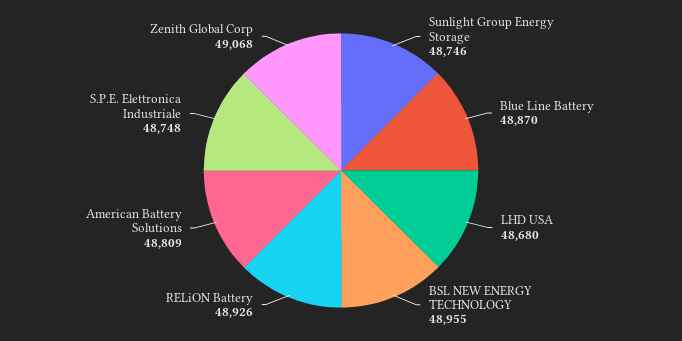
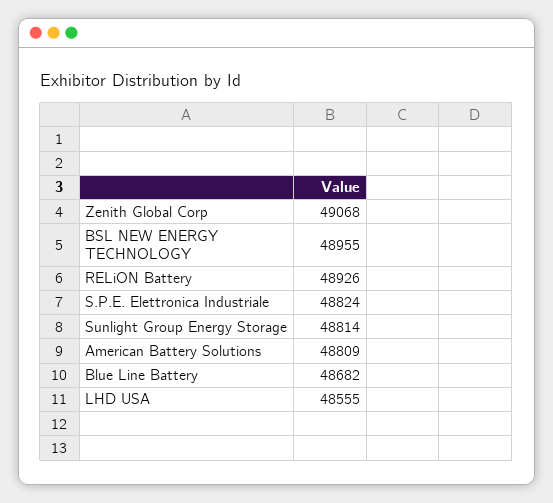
Sunlight Group Energy Storage: 48746 -> 48814
Blue Line Battery: 48870 -> 48682
LHD USA: 48680 -> 48555
S.P.E. Elettronica Industriale: 48748 -> 48824

